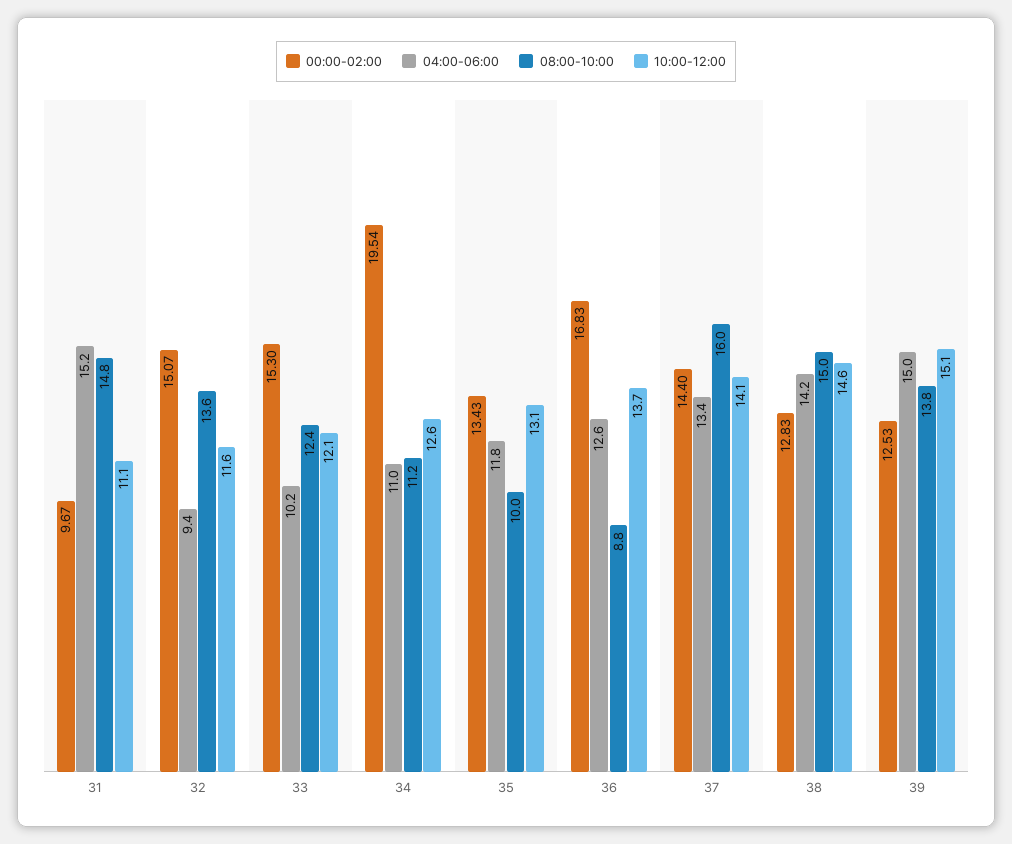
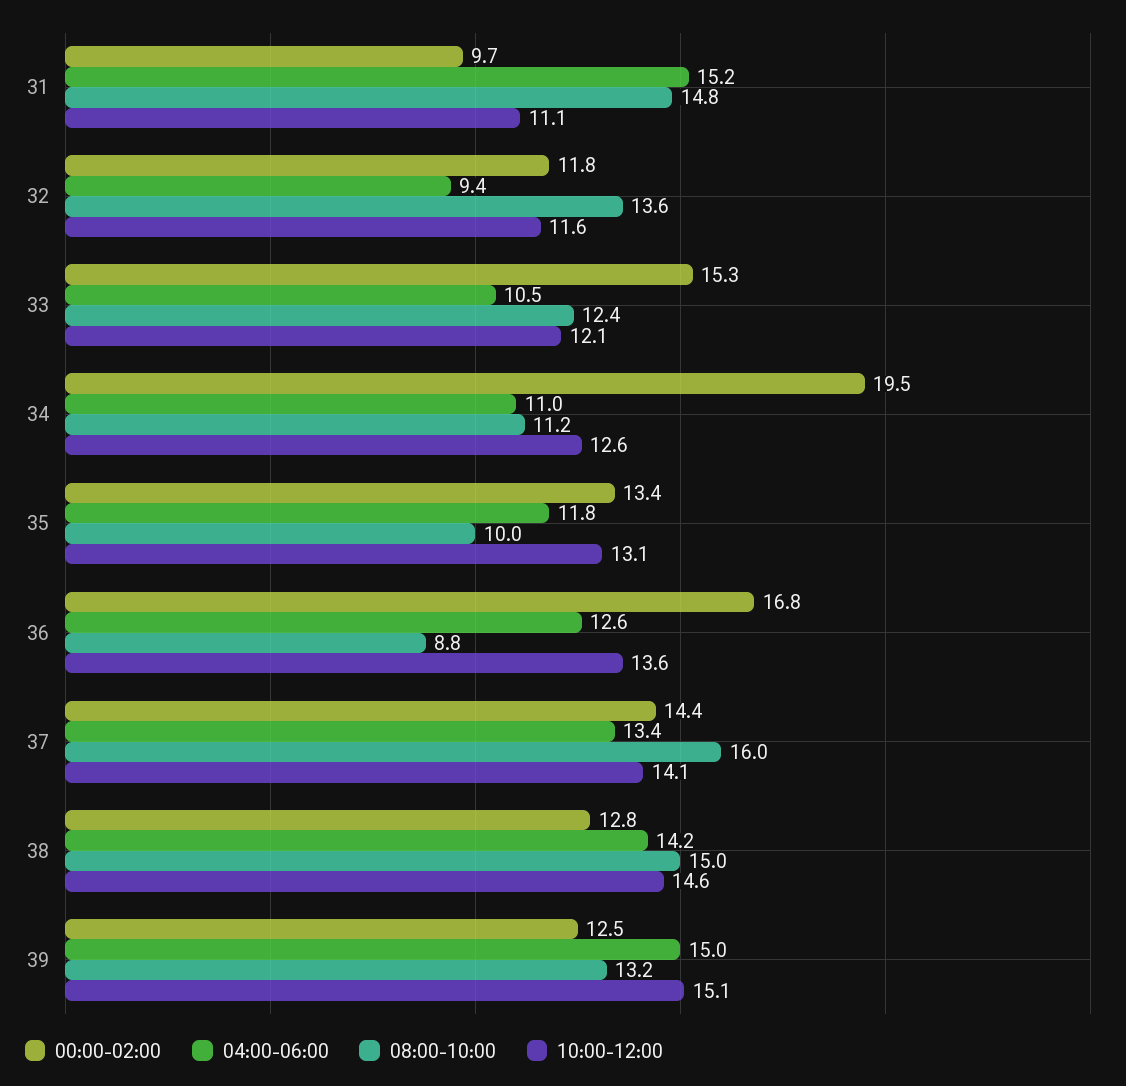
00:00-02:00, 32: 15.07 -> 11.8
04:00-06:00, 33: 10.2 -> 10.5
10:00-12:00, 36: 13.7 -> 13.6
08:00-10:00, 39: 13.8 -> 13.2

